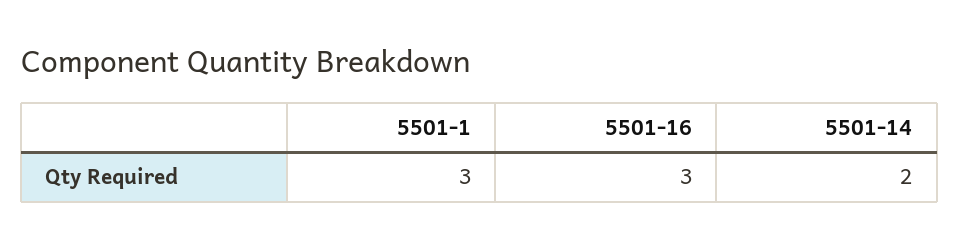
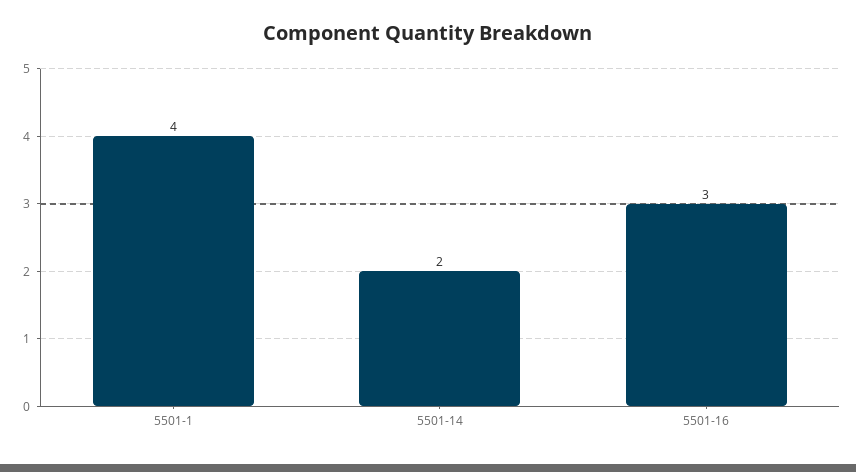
5501-1: 3 -> 4

